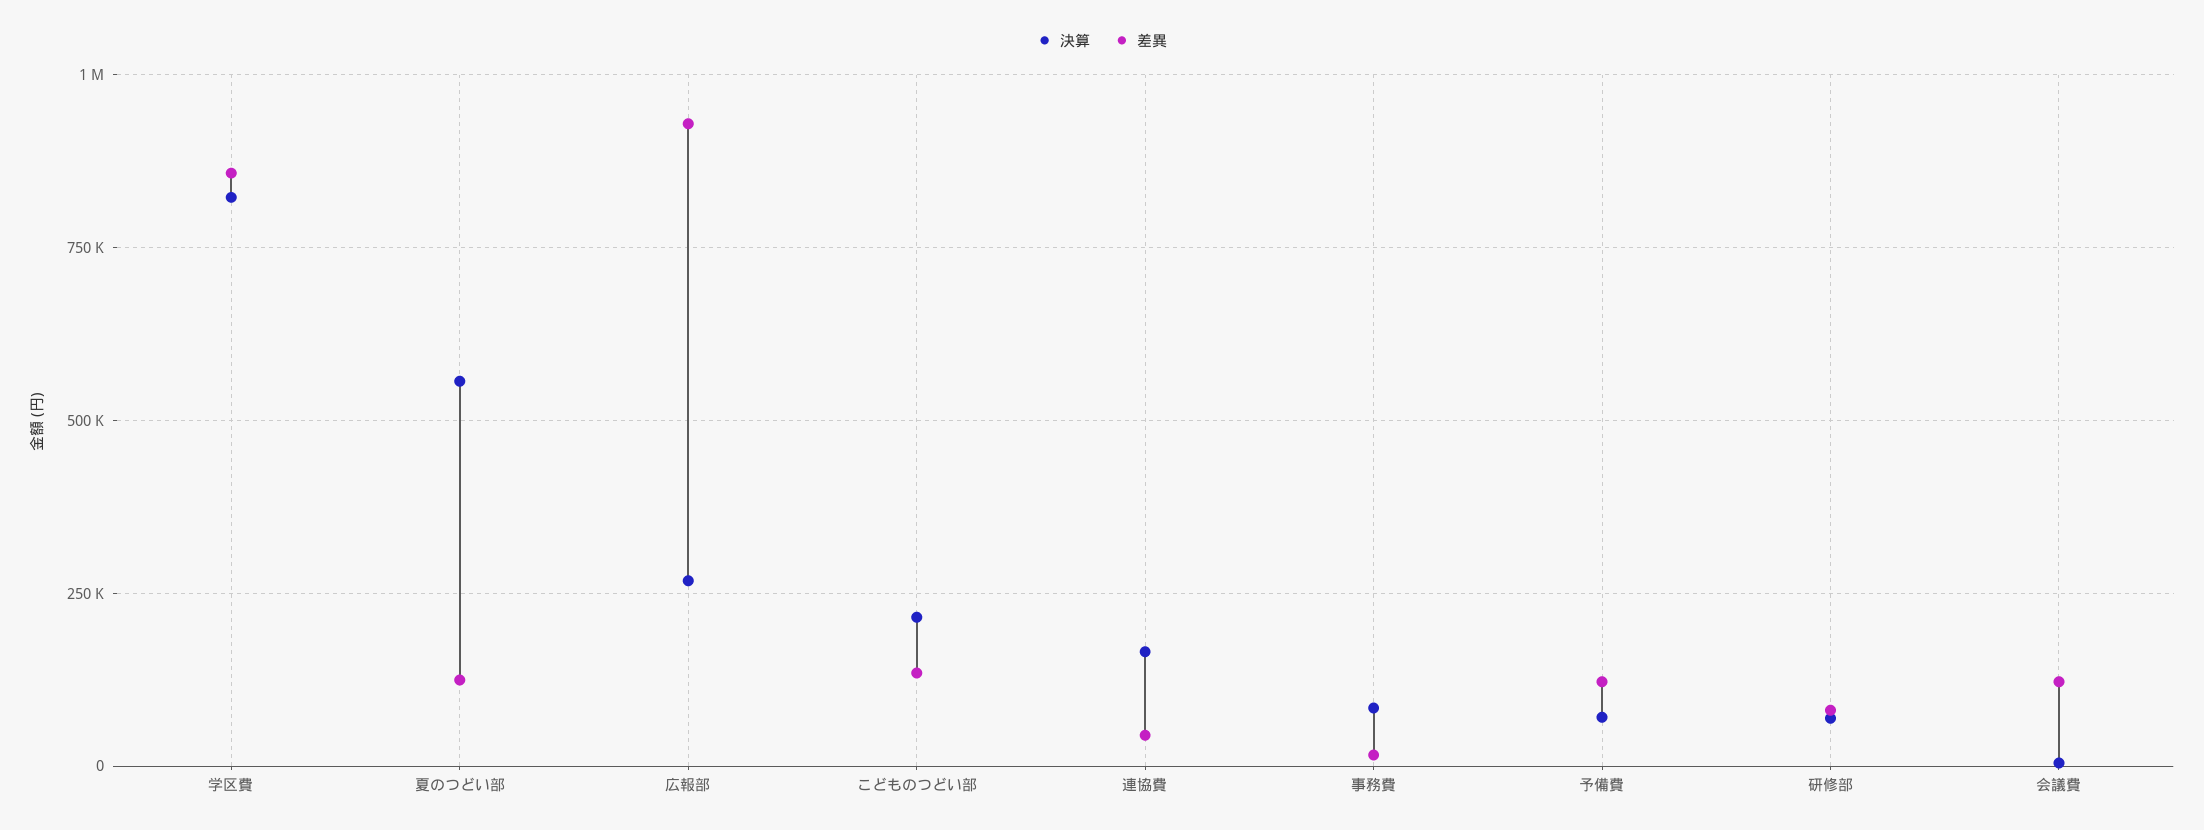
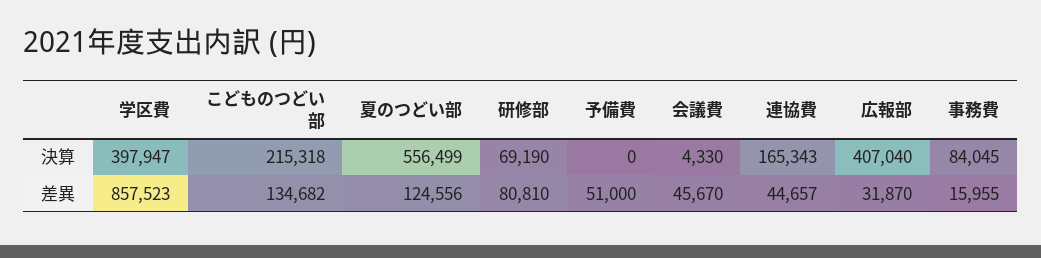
決算, 学区費: 825000 -> 397947
決算, 広報部: 275000 -> 407040
差異, 広報部: 925000 -> 31870
決算, 予備費: 75000 -> 0
差異, 予備費: 125000 -> 51000
差異, 会議費: 125000 -> 45670

